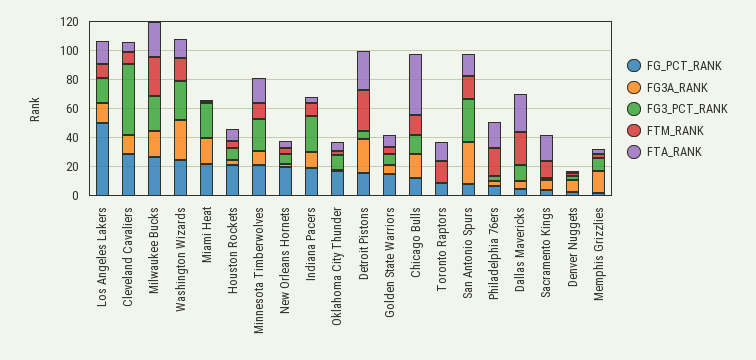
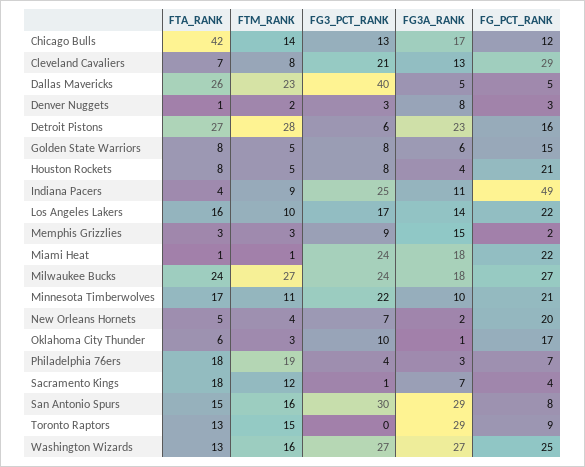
FG_PCT_RANK, Los Angeles Lakers: 50 -> 22
FG3_PCT_RANK, Cleveland Cavaliers: 50 -> 21
FG_PCT_RANK, Indiana Pacers: 20 -> 49
FG3A_RANK, Toronto Raptors: 0 -> 29
FG3_PCT_RANK, Dallas Mavericks: 10 -> 40

